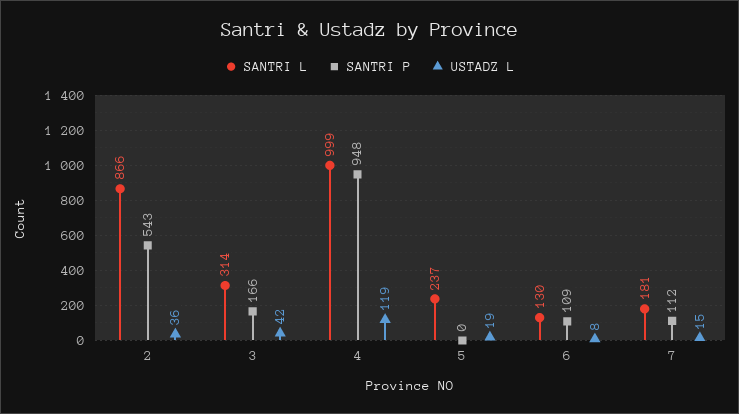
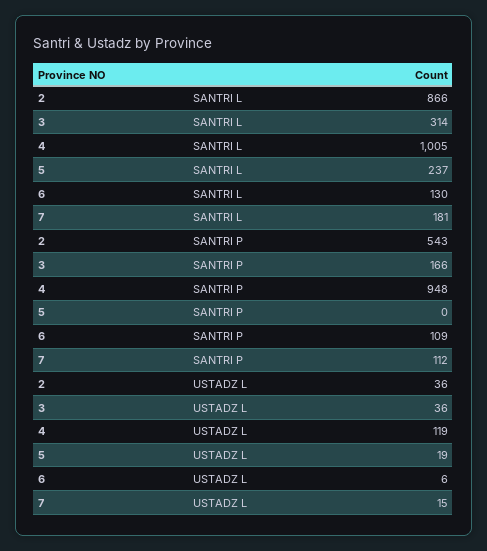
USTADZ L, 3: 42 -> 36
SANTRI L, 4: 999 -> 1005
USTADZ L, 6: 8 -> 6

